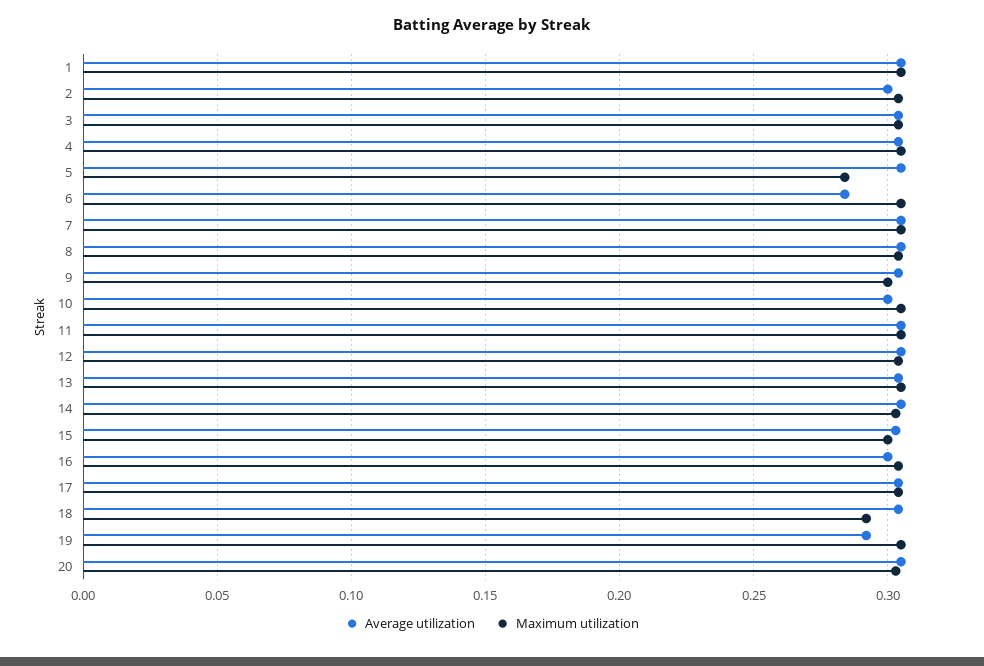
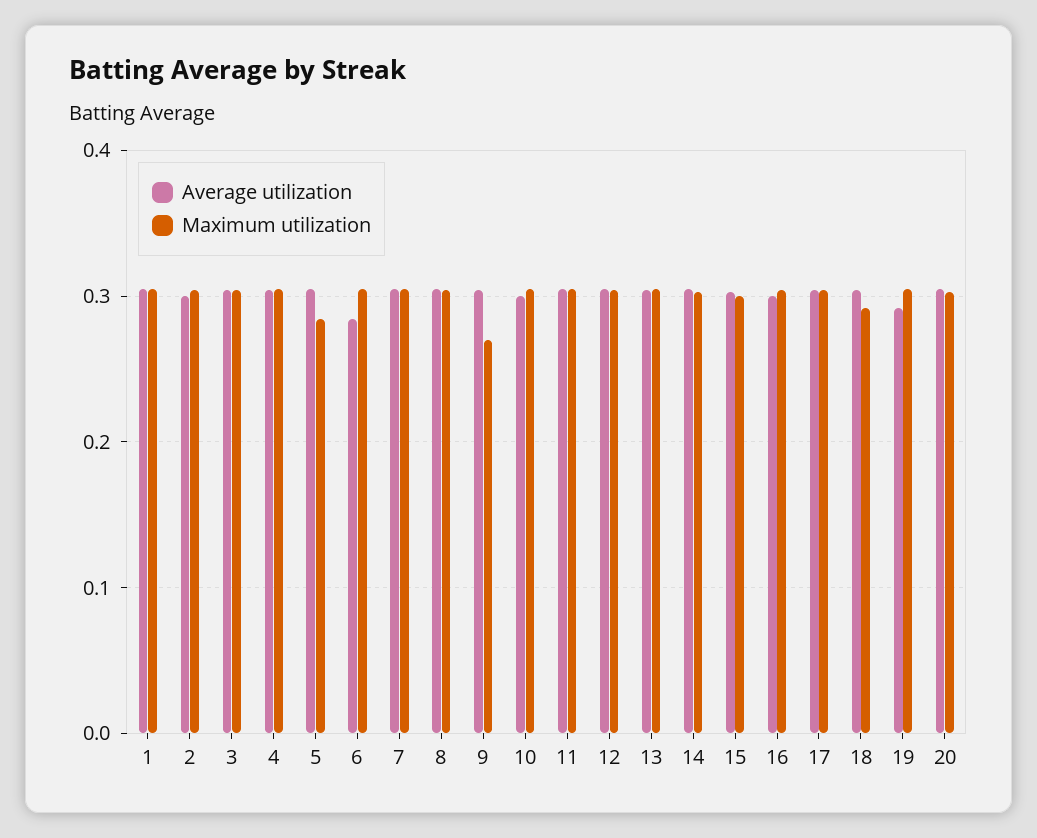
Maximum utilization, 9: 0.3 -> 0.27

